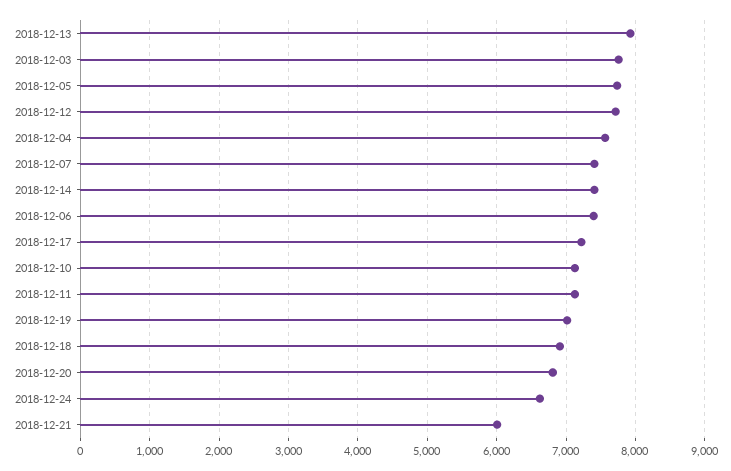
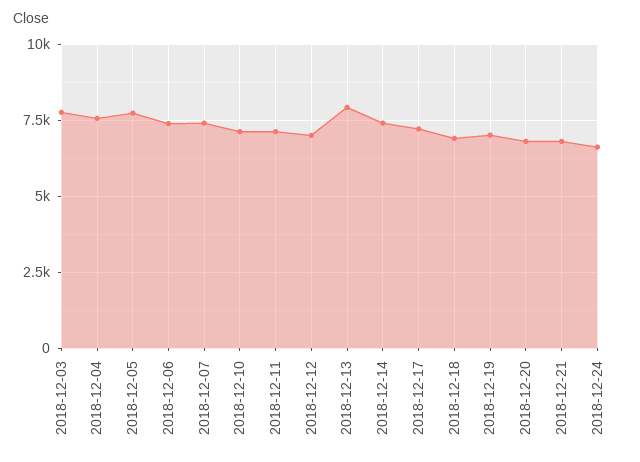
2018-12-12: 7700 -> 7000
2018-12-21: 6000 -> 6750

